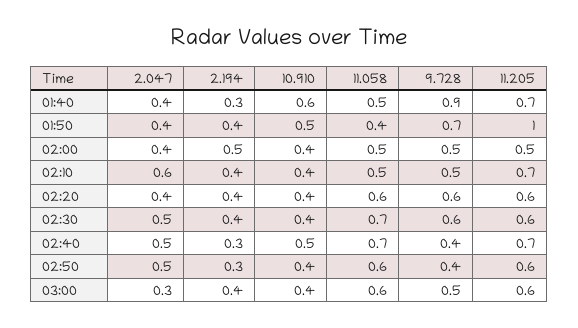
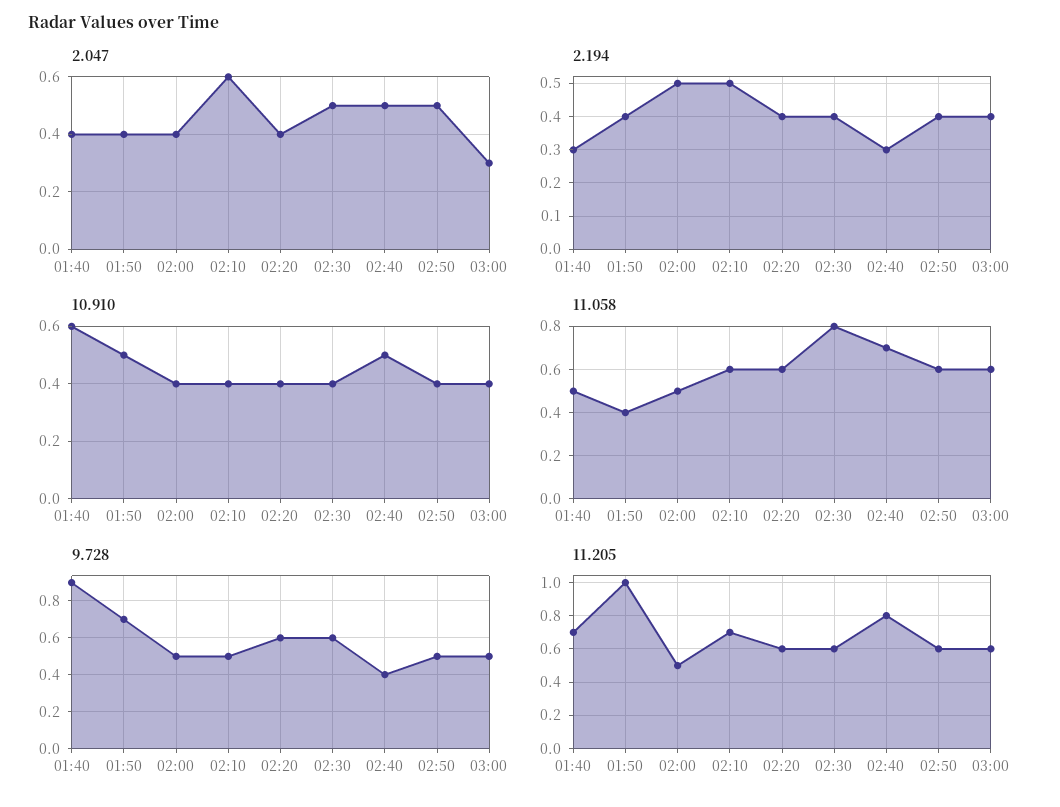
2.194, 02:10: 0.4 -> 0.5
11.058, 02:10: 0.5 -> 0.6
11.058, 02:30: 0.7 -> 0.8
11.205, 02:40: 0.7 -> 0.8
2.194, 02:50: 0.3 -> 0.4
9.728, 02:50: 0.4 -> 0.5

